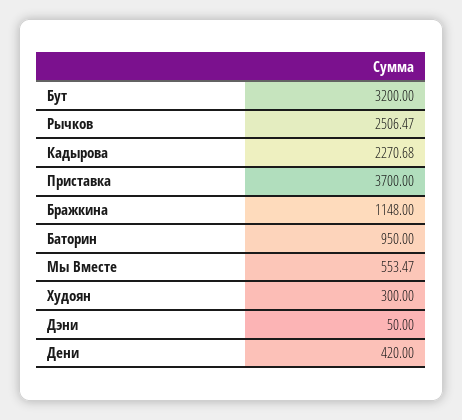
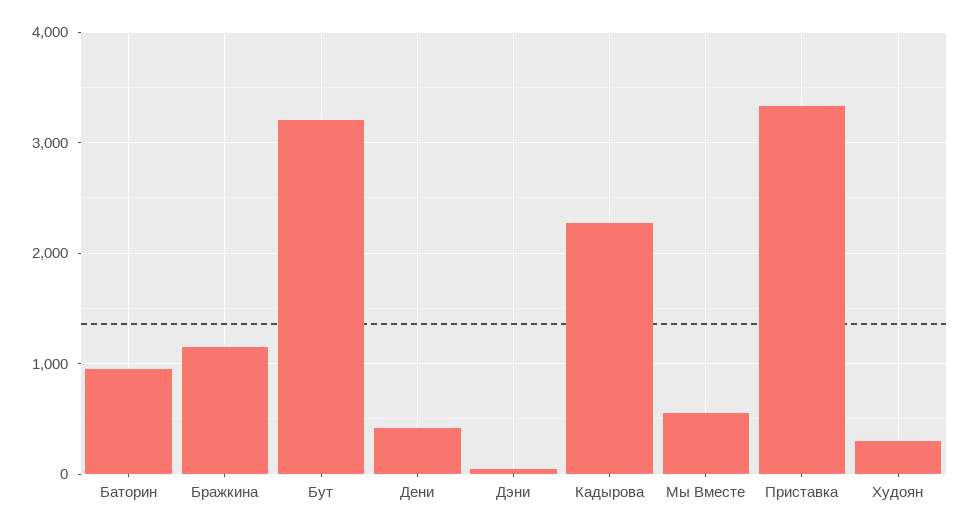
Рычков: 2506.47 -> none
Приставка: 3700 -> 3300

